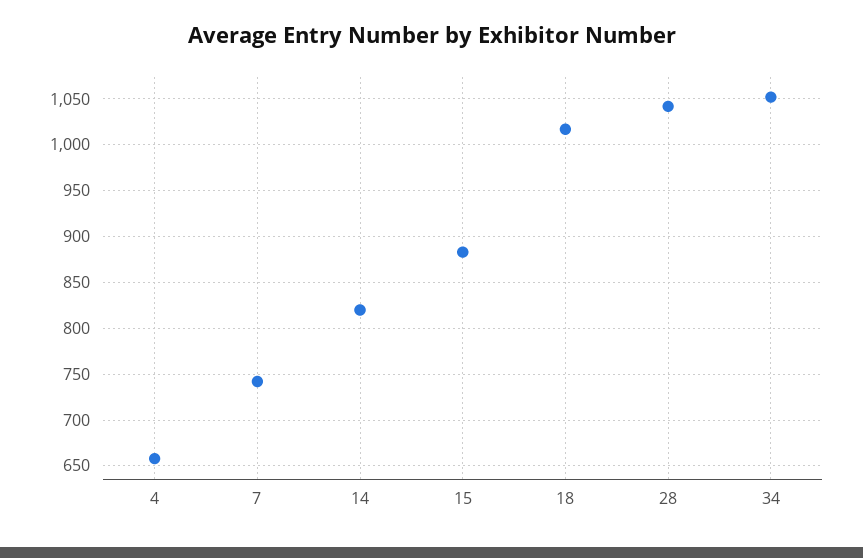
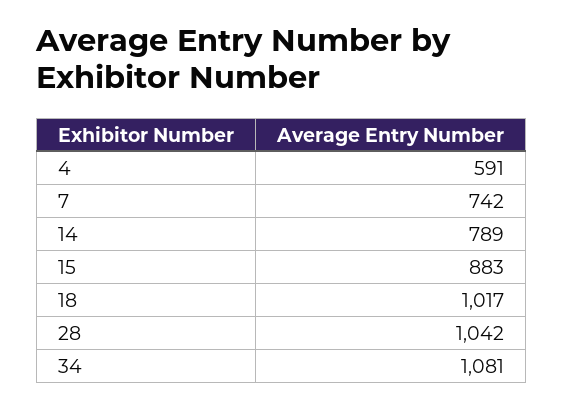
4: 660 -> 591
14: 820 -> 789
34: 1050 -> 1081

